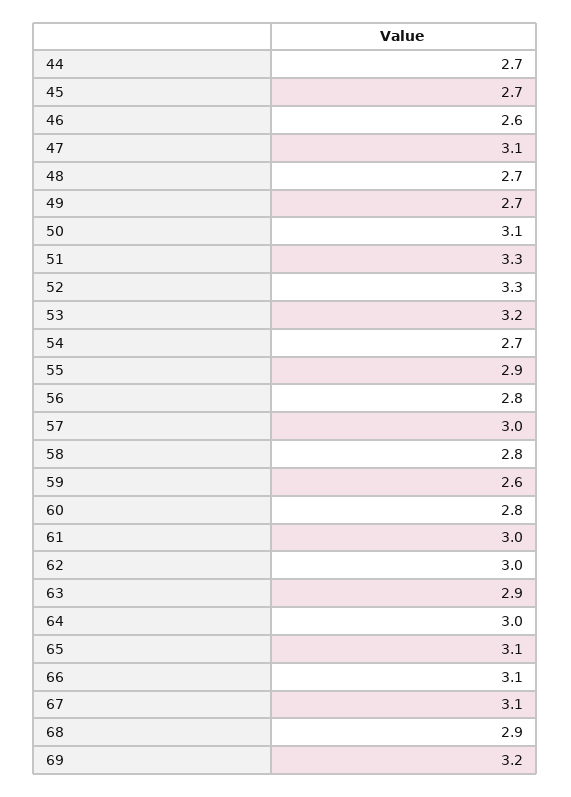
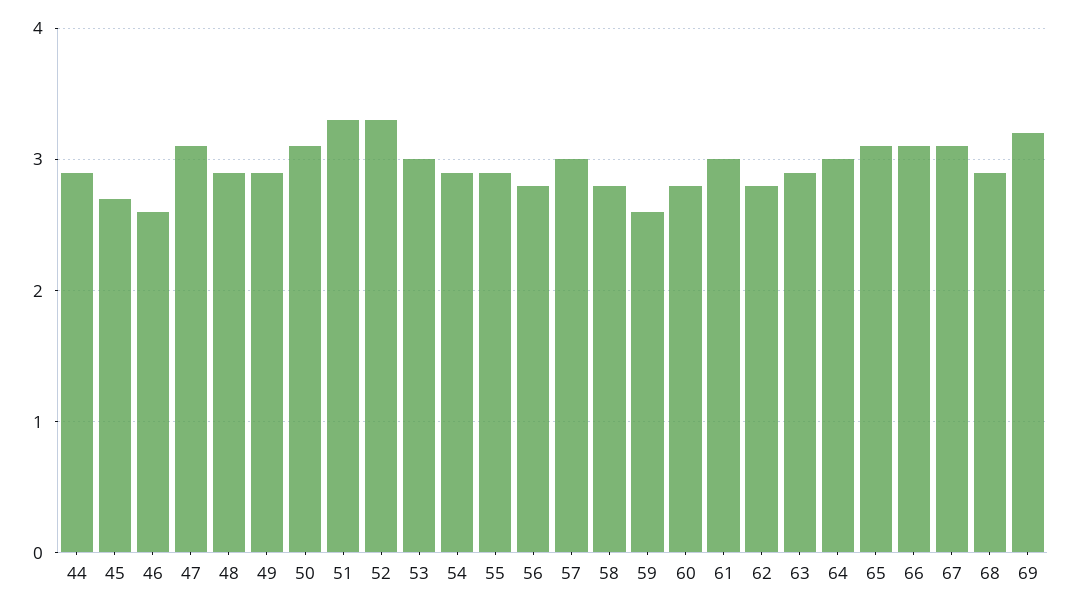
44: 2.7 -> 2.9
48: 2.7 -> 2.9
49: 2.7 -> 2.9
53: 3.2 -> 3
54: 2.7 -> 2.9
62: 3 -> 2.8

